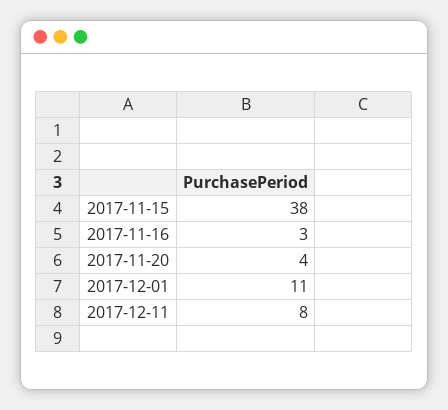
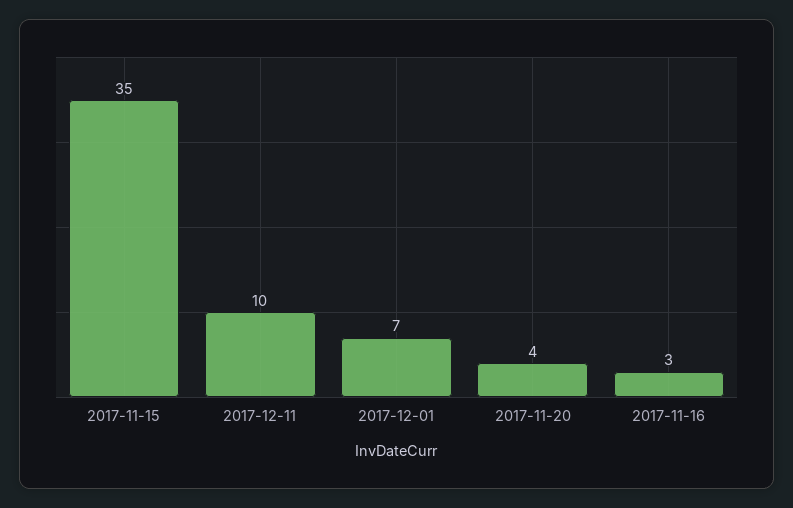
2017-11-15: 38 -> 35
2017-12-01: 11 -> 7
2017-12-11: 8 -> 10

